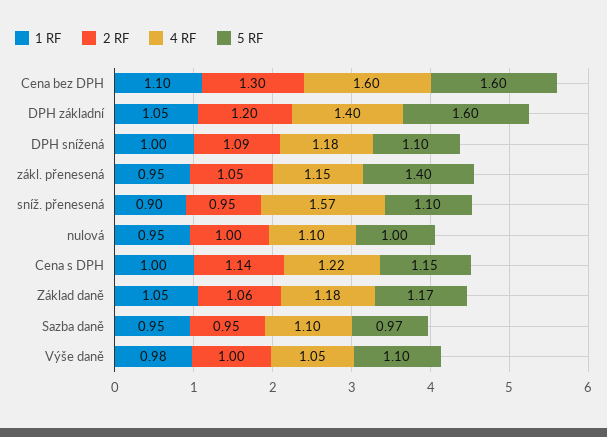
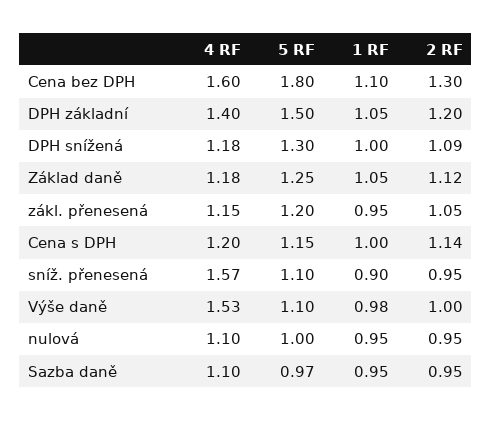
5 RF, Cena bez DPH: 1.6 -> 1.8
5 RF, DPH základní: 1.6 -> 1.5
5 RF, DPH snížená: 1.1 -> 1.3
5 RF, zákl. přenesená: 1.4 -> 1.2
2 RF, nulová: 1 -> 0.95
4 RF, Cena s DPH: 1.22 -> 1.2
2 RF, Základ daně: 1.06 -> 1.12
5 RF, Základ daně: 1.17 -> 1.25
4 RF, Výše daně: 1.05 -> 1.53

